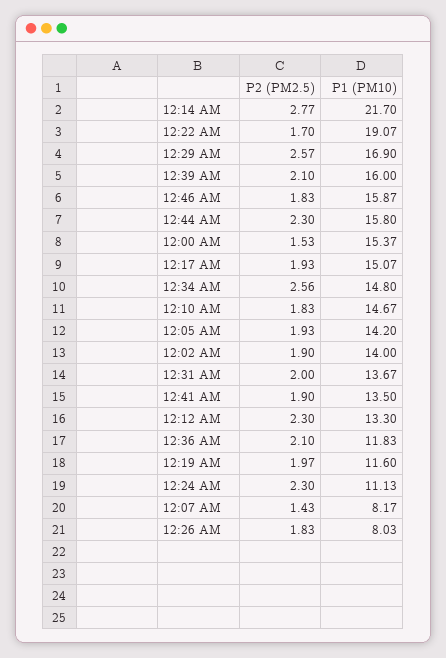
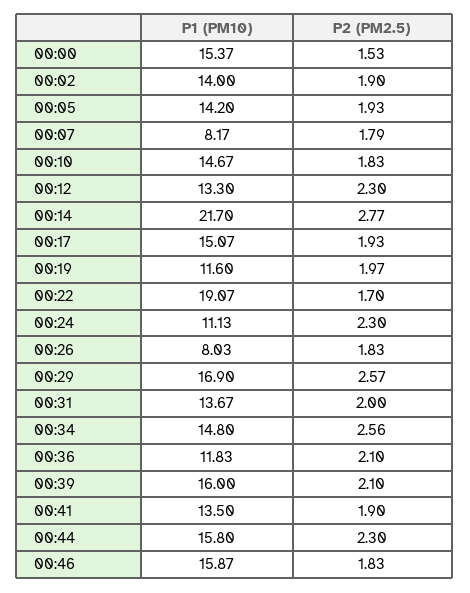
P2 (PM2.5), 12:07 AM: 1.43 -> 1.79

